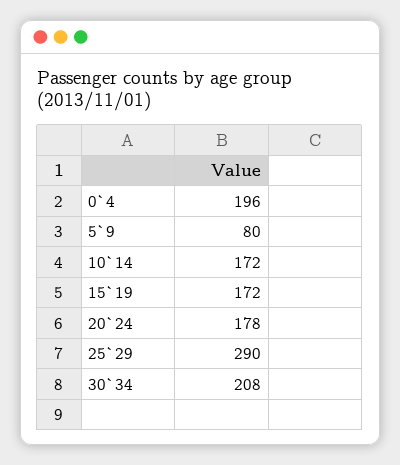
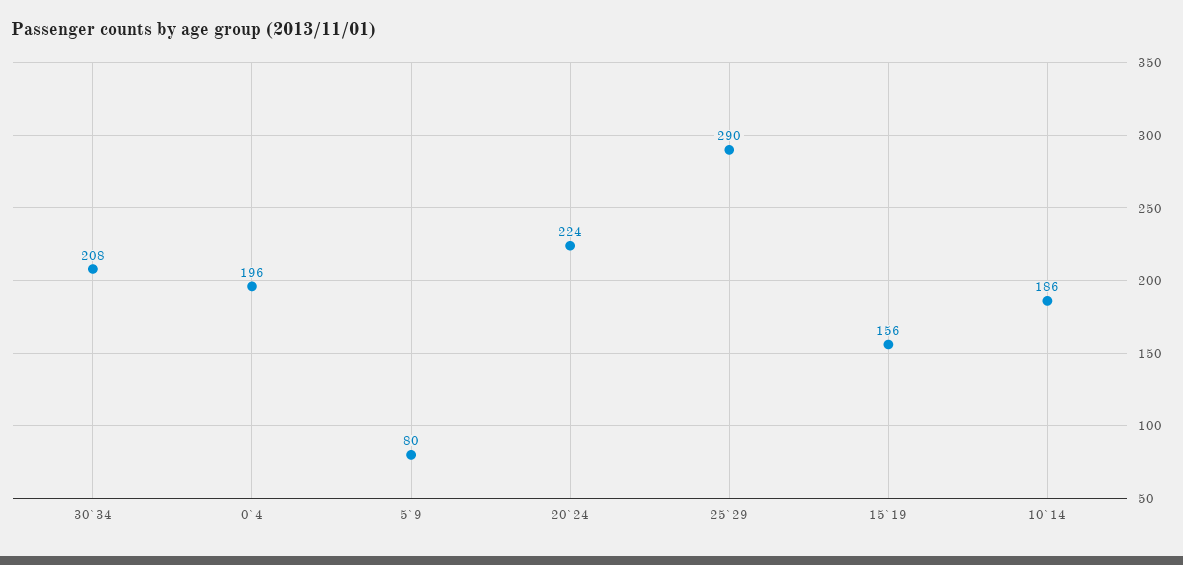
10`14: 172 -> 186
15`19: 172 -> 156
20`24: 178 -> 224

